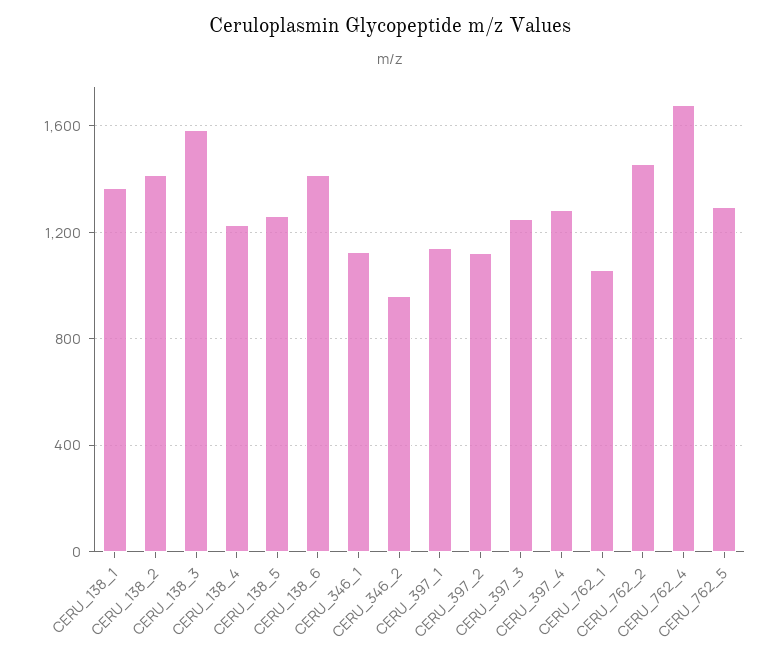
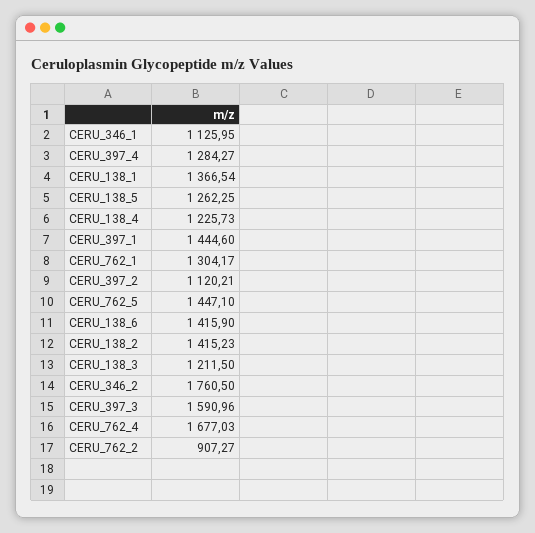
CERU_138_3: 1600 -> 1211.5
CERU_346_2: 950 -> 1760.5
CERU_397_1: 1150 -> 1444.6
CERU_397_3: 1250 -> 1590.96
CERU_762_1: 1050 -> 1304.17
CERU_762_2: 1450 -> 907.27
CERU_762_5: 1300 -> 1447.1

